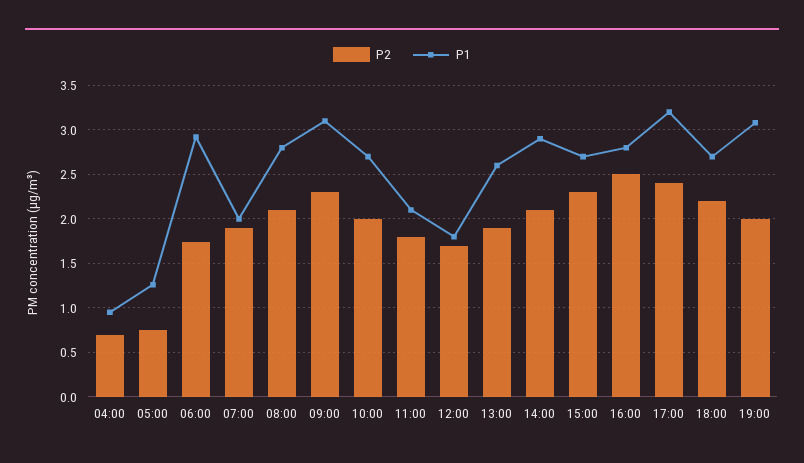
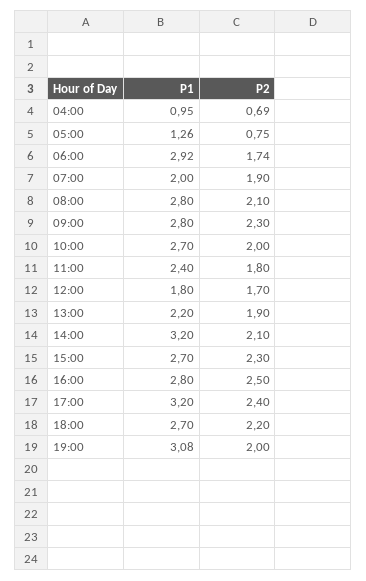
P1, 09:00: 3.1 -> 2.8
P1, 11:00: 2.1 -> 2.4
P1, 13:00: 2.6 -> 2.2
P1, 14:00: 2.9 -> 3.2

